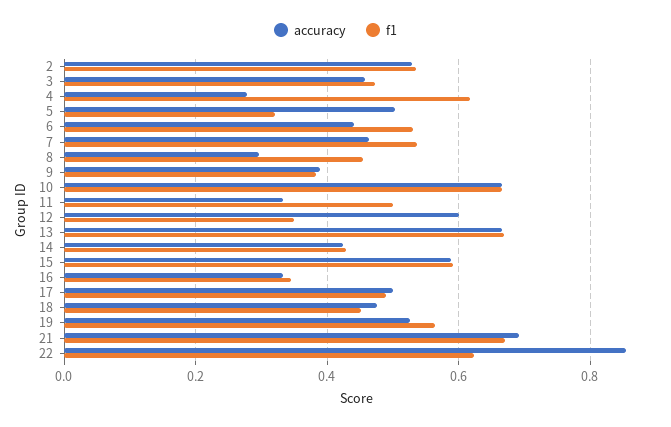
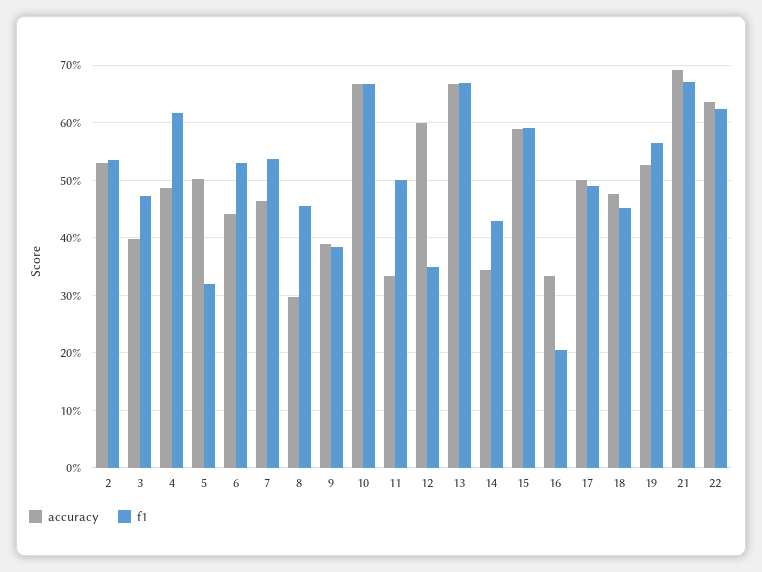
accuracy, 3: 0.46 -> 0.4
accuracy, 4: 0.28 -> 0.48
accuracy, 14: 0.42 -> 0.34
f1, 16: 0.34 -> 0.2
accuracy, 22: 0.86 -> 0.64

